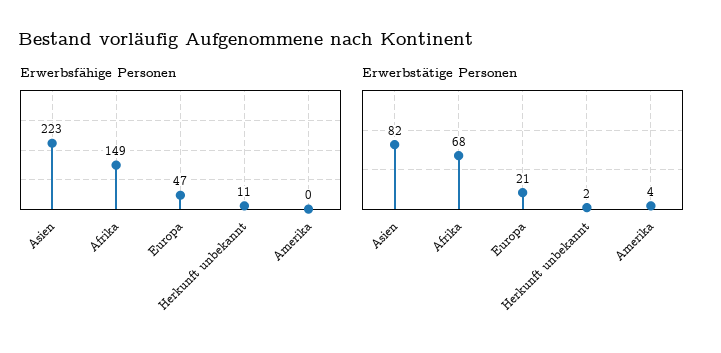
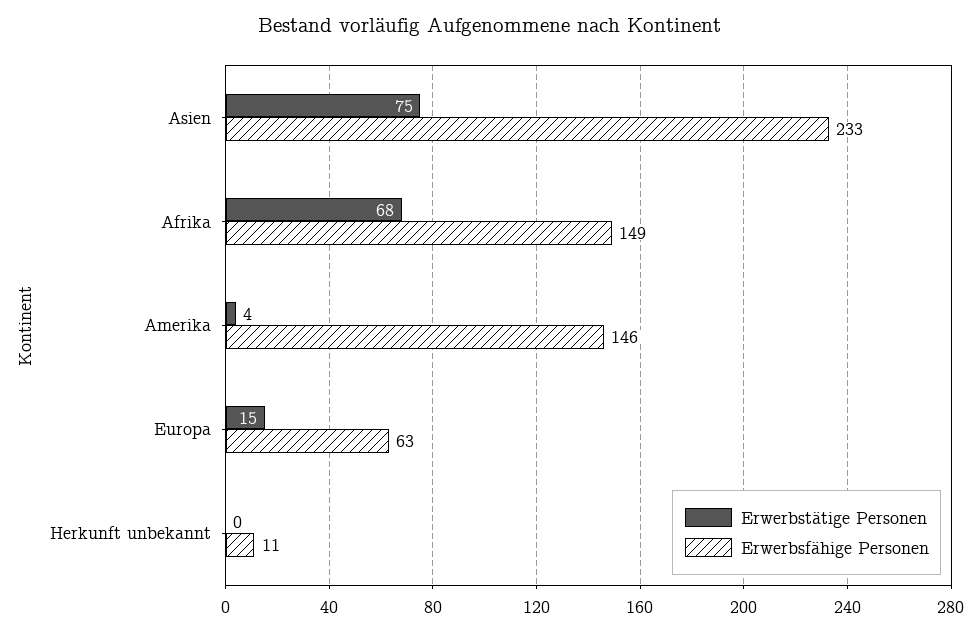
Erwerbsfähige Personen, Asien: 223 -> 233
Erwerbsfähige Personen, Europa: 47 -> 63
Erwerbsfähige Personen, Amerika: 0 -> 146
Erwerbstätige Personen, Asien: 82 -> 75
Erwerbstätige Personen, Europa: 21 -> 15
Erwerbstätige Personen, Herkunft unbekannt: 2 -> 0

